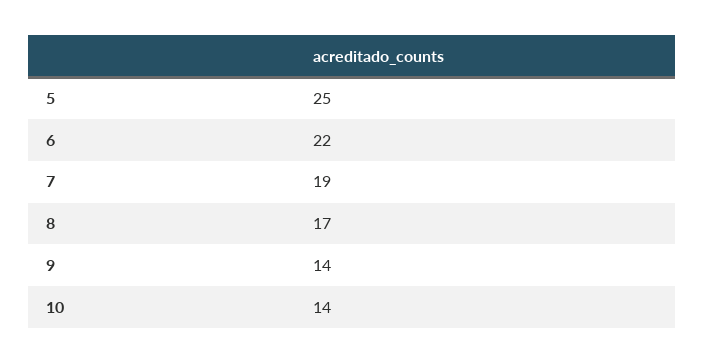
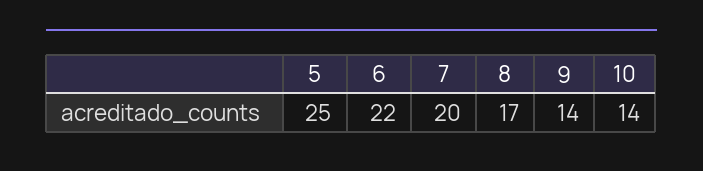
7: 19 -> 20

